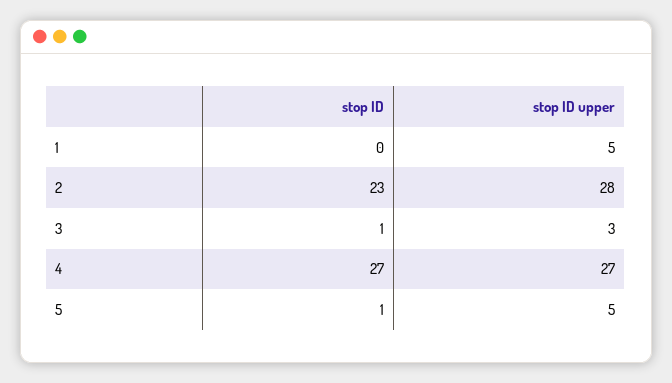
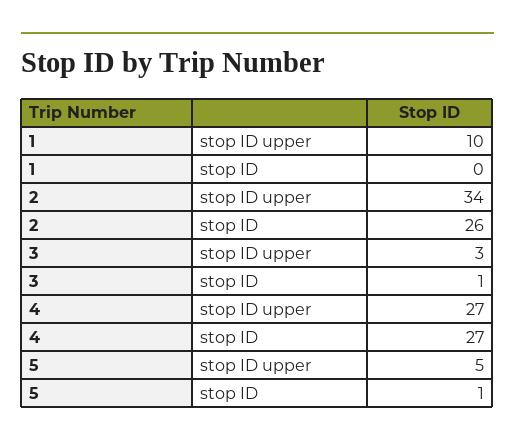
stop ID upper, 1: 5 -> 10
stop ID, 2: 23 -> 26
stop ID upper, 2: 28 -> 34

